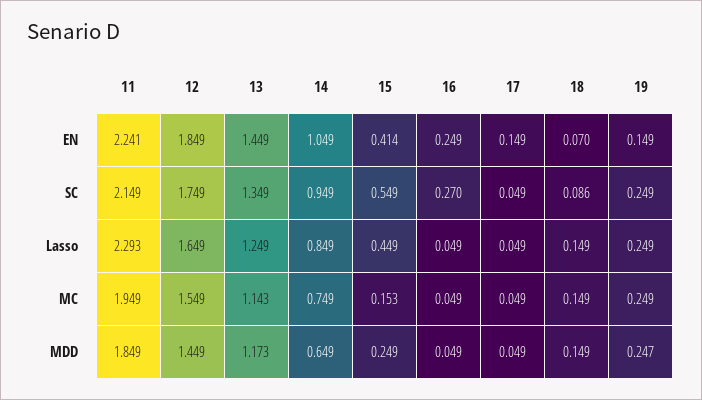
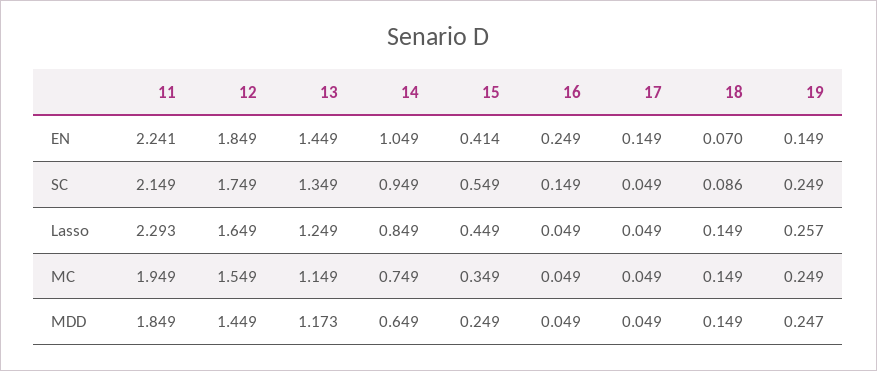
16, SC: 0.27 -> 0.149
19, Lasso: 0.249 -> 0.257
13, MC: 1.143 -> 1.149
15, MC: 0.153 -> 0.349

